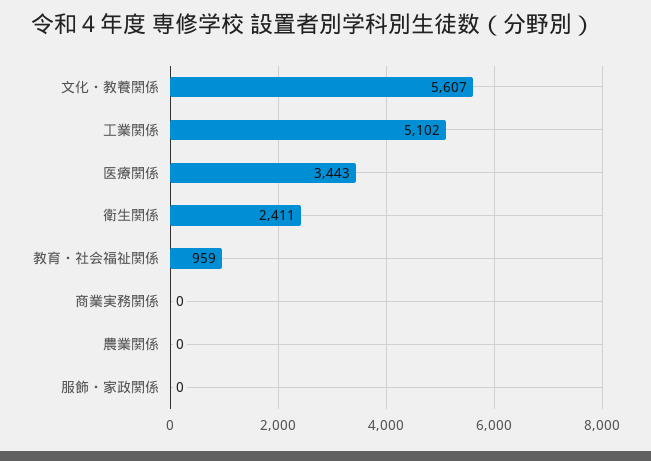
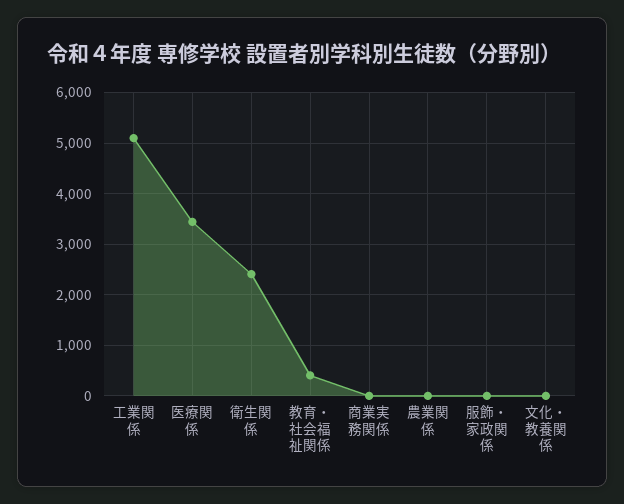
文化・教養関係: 5607 -> 0
教育・社会福祉関係: 959 -> 400

